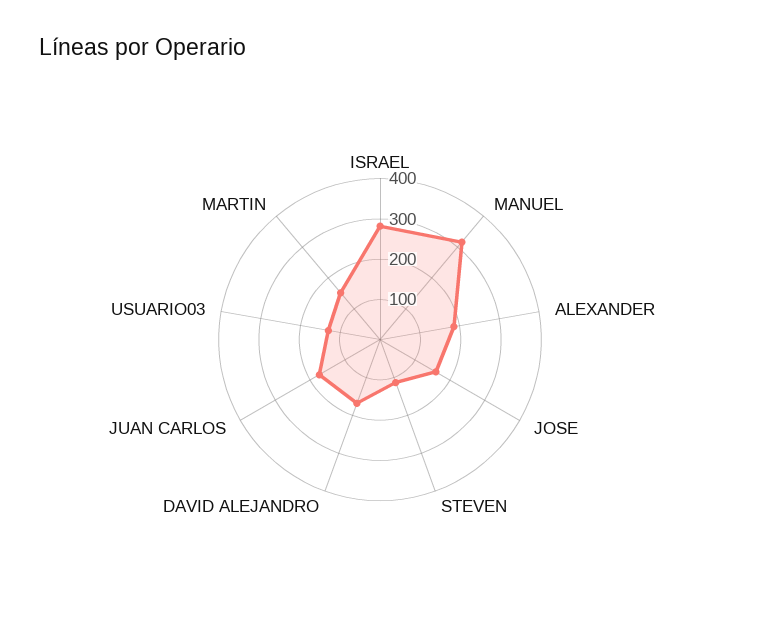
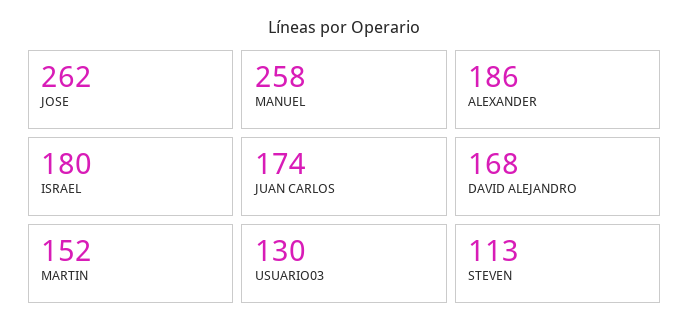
ISRAEL: 280 -> 180
MANUEL: 320 -> 258
JOSE: 160 -> 262

